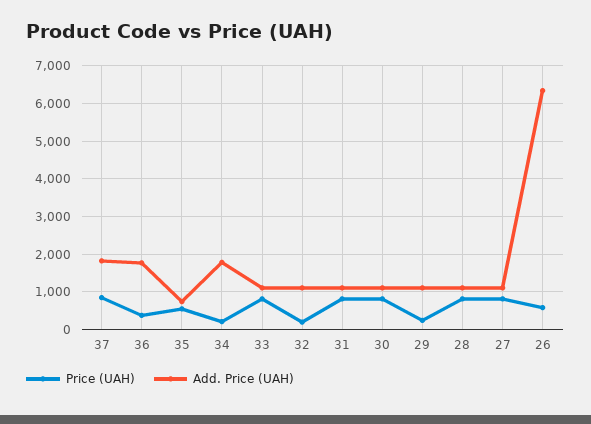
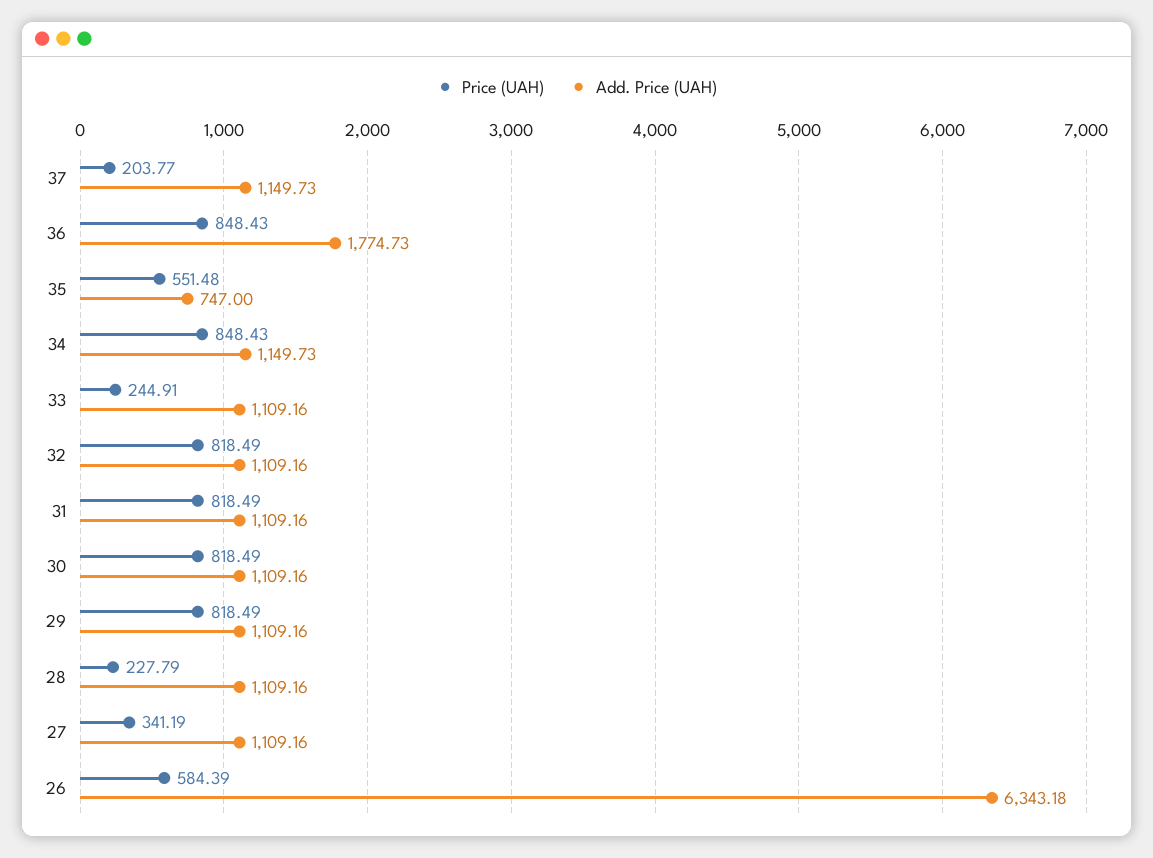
Price (UAH), 37: 800 -> 203.77
Add. Price (UAH), 37: 1800 -> 1149.73
Price (UAH), 36: 400 -> 848.43
Price (UAH), 34: 200 -> 848.43
Add. Price (UAH), 34: 1800 -> 1149.73
Price (UAH), 33: 800 -> 244.91
Price (UAH), 32: 200 -> 818.49
Price (UAH), 29: 200 -> 818.49
Price (UAH), 28: 800 -> 227.79
Price (UAH), 27: 800 -> 341.19

